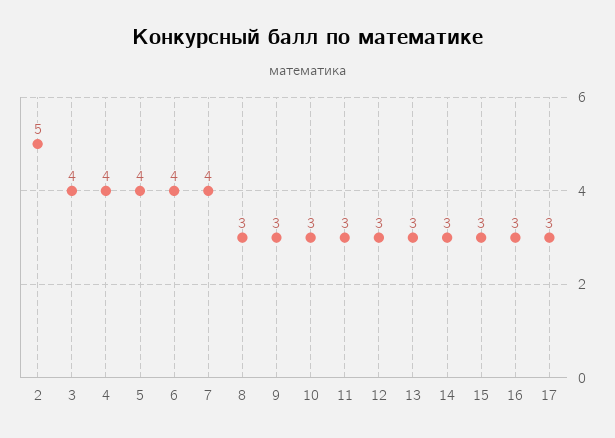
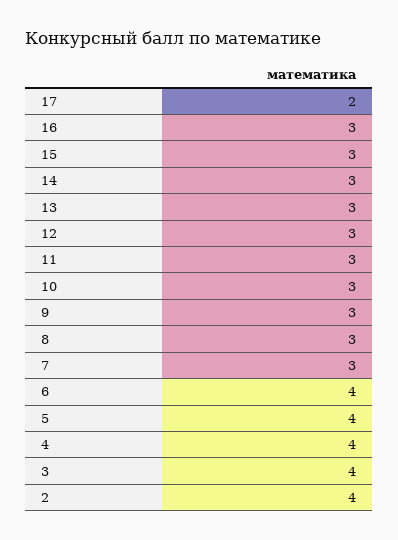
2: 5 -> 4
7: 4 -> 3
17: 3 -> 2

